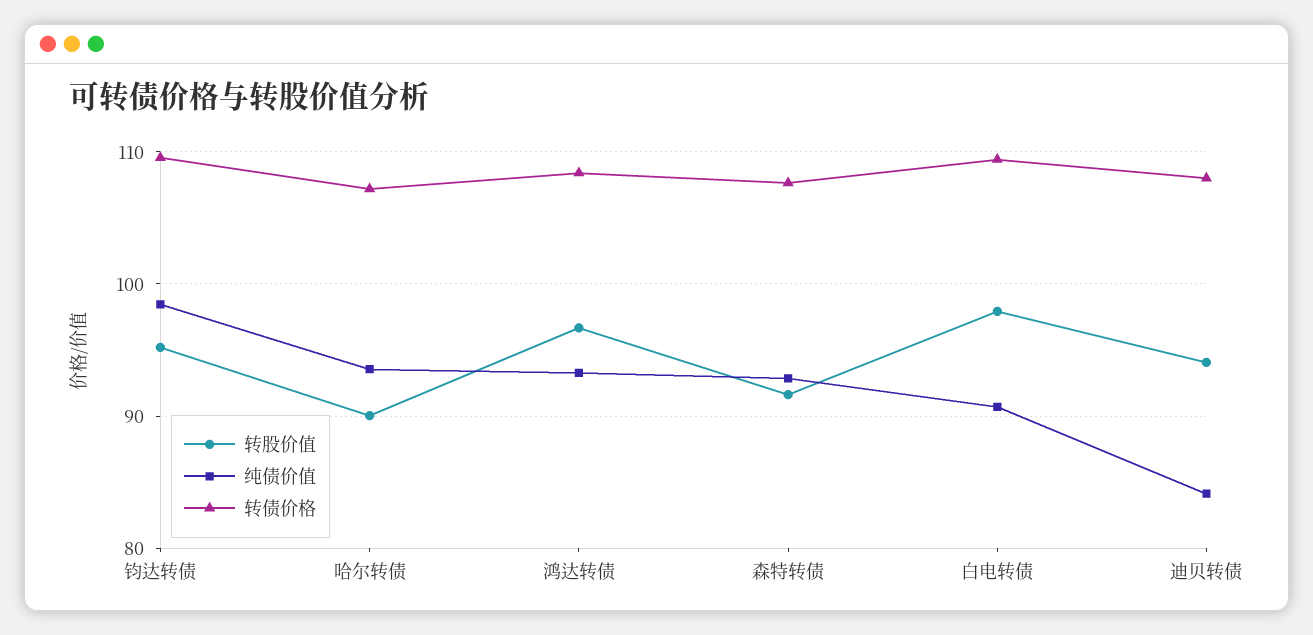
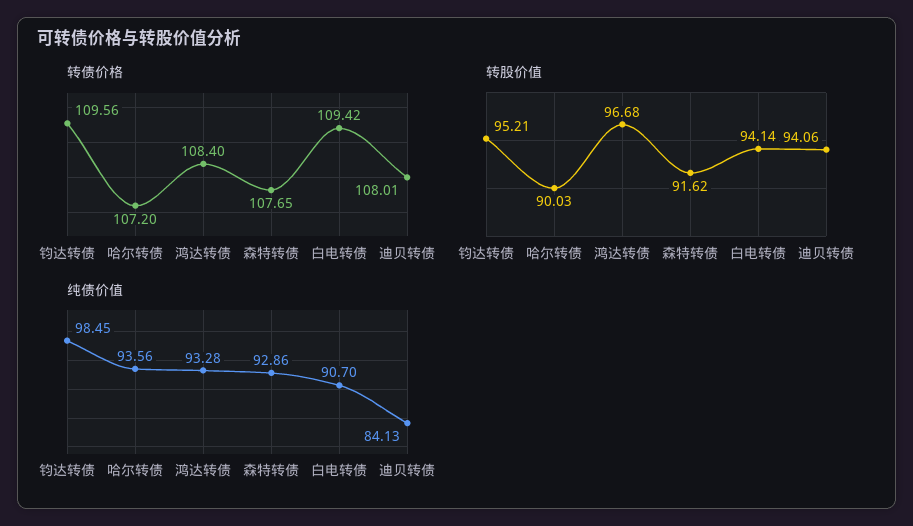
转股价值, 白电转债: 98 -> 94.14

